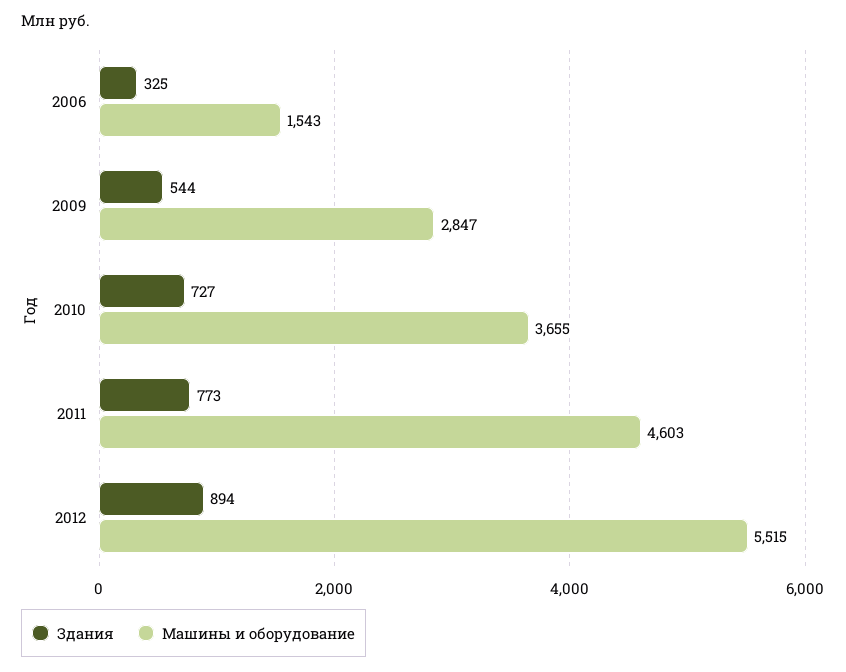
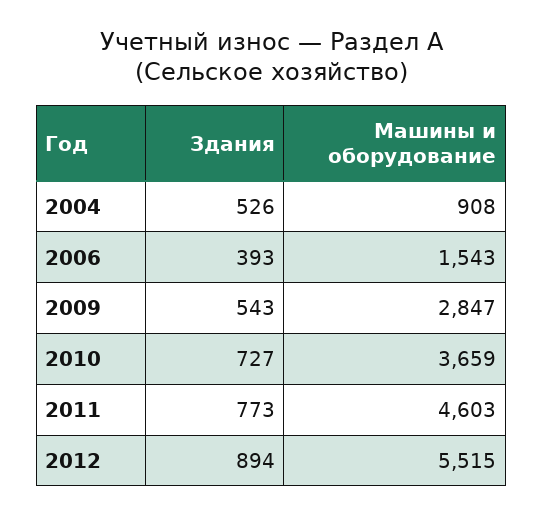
Здания, 2006: 325 -> 393
Здания, 2009: 544 -> 543
Машины и оборудование, 2010: 3655 -> 3659
Здания, 2004: none -> 526
Машины и оборудование, 2004: none -> 908

